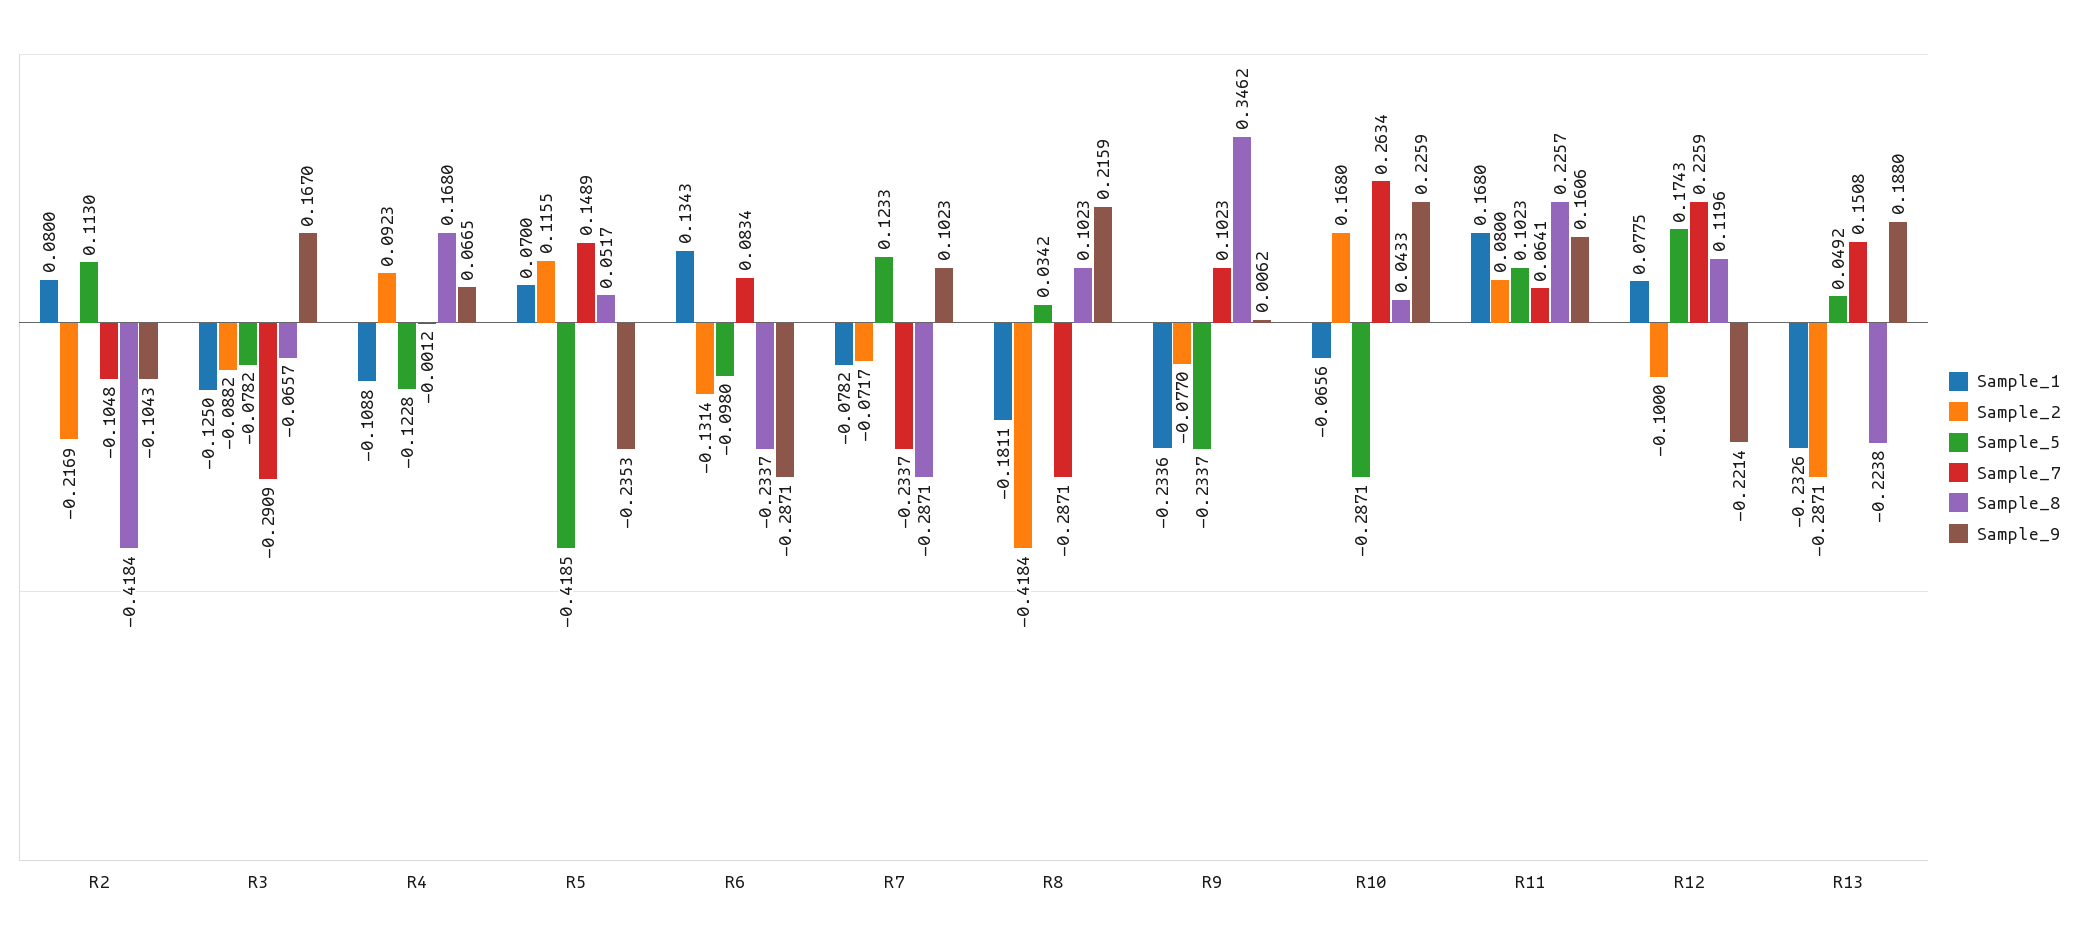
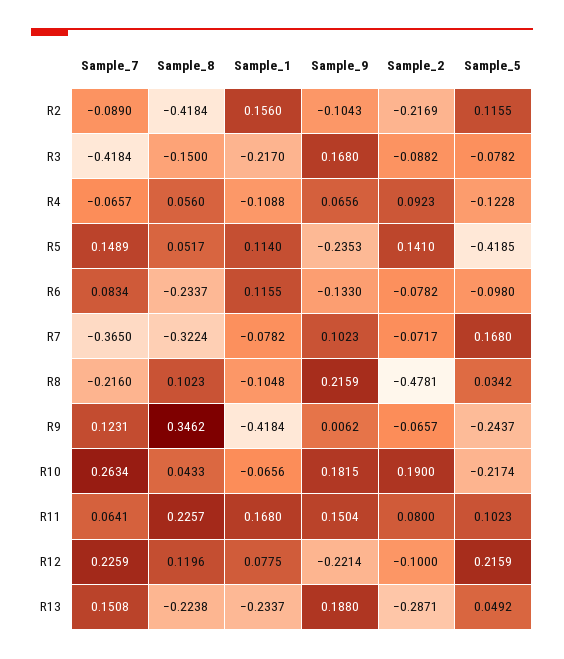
Sample_1, R2: 0.08 -> 0.156
Sample_5, R2: 0.113 -> 0.1155
Sample_7, R2: -0.1048 -> -0.089
Sample_1, R3: -0.125 -> -0.217
Sample_7, R3: -0.2909 -> -0.4184
Sample_8, R3: -0.0657 -> -0.15
Sample_9, R3: 0.167 -> 0.168
Sample_7, R4: -0.0012 -> -0.0657
Sample_8, R4: 0.168 -> 0.056
Sample_9, R4: 0.0665 -> 0.0656
Sample_1, R5: 0.07 -> 0.114
Sample_2, R5: 0.1155 -> 0.141
Sample_1, R6: 0.1343 -> 0.1155
Sample_2, R6: -0.1314 -> -0.0782
Sample_9, R6: -0.2871 -> -0.133
Sample_5, R7: 0.1233 -> 0.168
Sample_7, R7: -0.2337 -> -0.365
Sample_8, R7: -0.2871 -> -0.3224
Sample_1, R8: -0.1811 -> -0.1048
Sample_2, R8: -0.4184 -> -0.4781
Sample_7, R8: -0.2871 -> -0.216
Sample_1, R9: -0.2336 -> -0.4184
Sample_2, R9: -0.077 -> -0.0657
Sample_5, R9: -0.2337 -> -0.2437
Sample_7, R9: 0.1023 -> 0.1231
Sample_2, R10: 0.168 -> 0.19
Sample_5, R10: -0.2871 -> -0.2174
Sample_9, R10: 0.2259 -> 0.1815
Sample_9, R11: 0.1606 -> 0.1504
Sample_5, R12: 0.1743 -> 0.2159
Sample_1, R13: -0.2326 -> -0.2337

